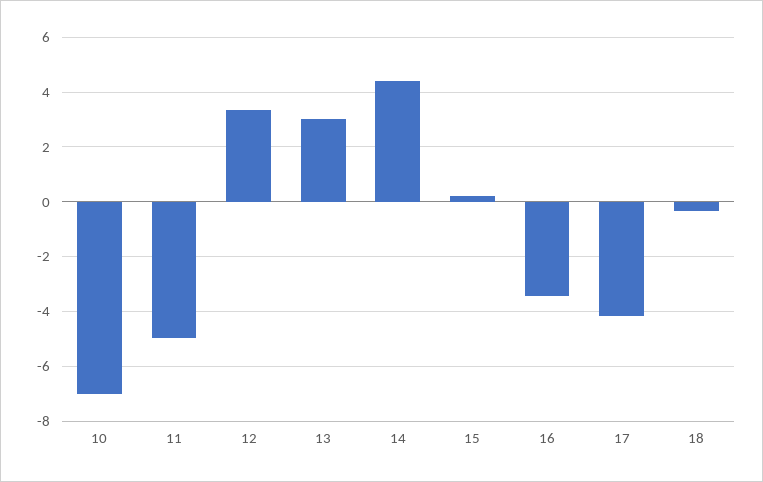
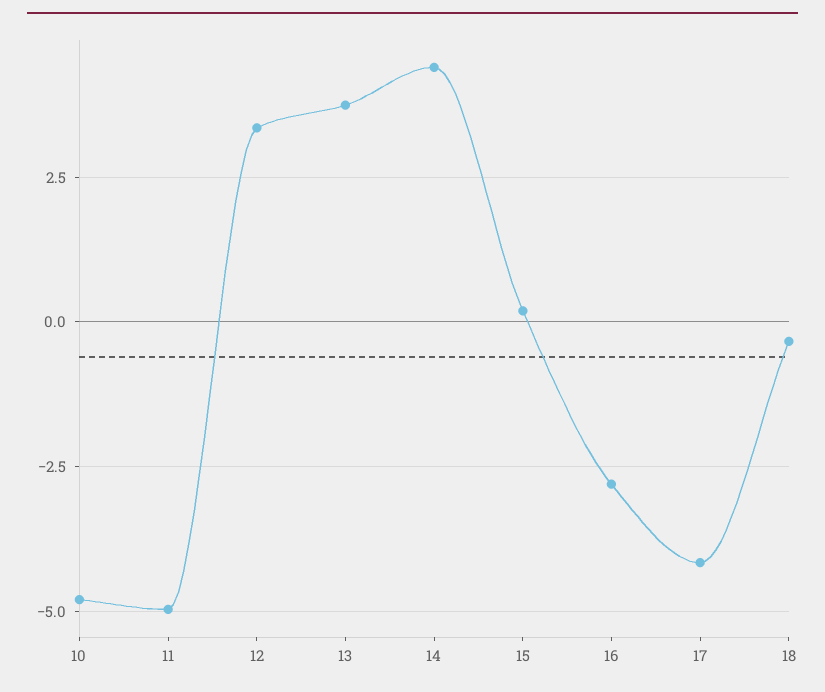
10: -7 -> -4.75
13: 3 -> 3.75
16: -3.5 -> -2.75

